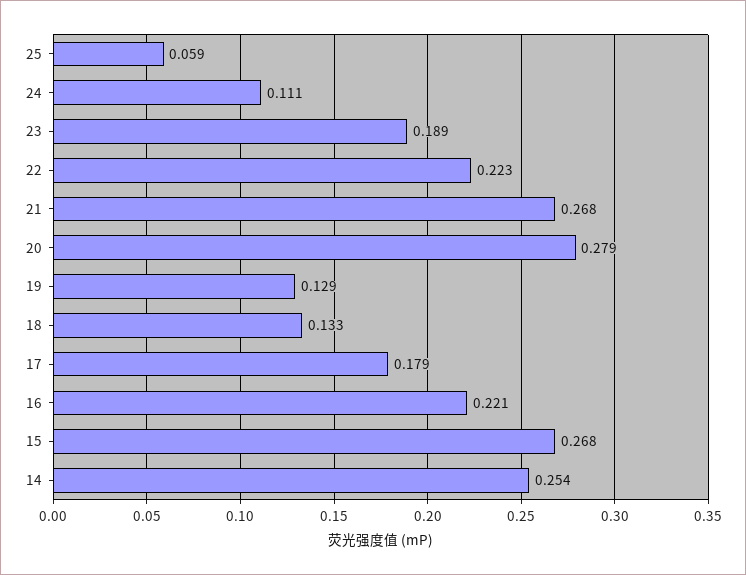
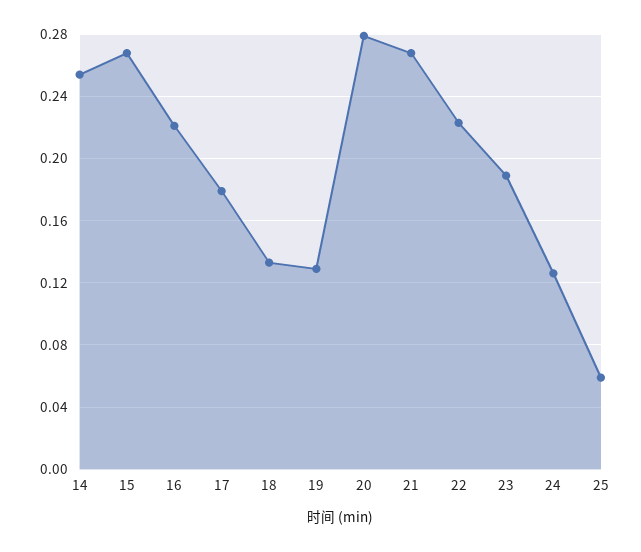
24: 0.111 -> 0.125

